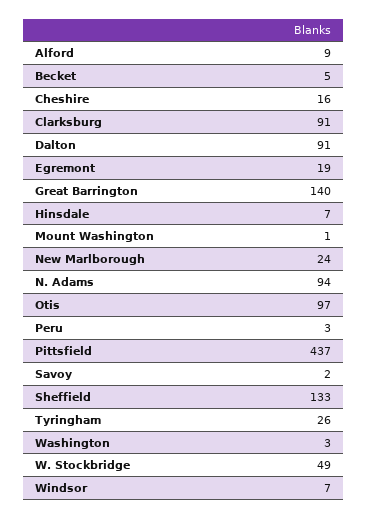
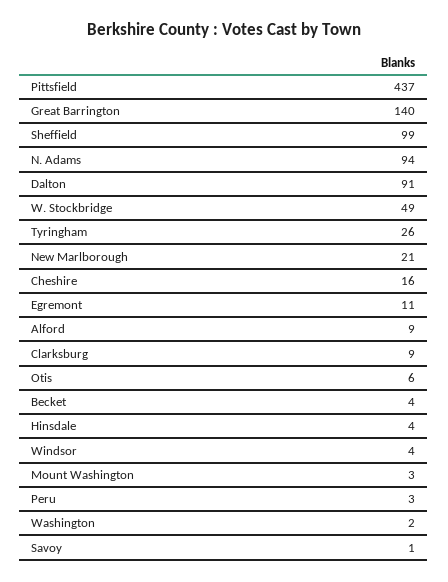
Becket: 5 -> 4
Clarksburg: 91 -> 9
Egremont: 19 -> 11
Hinsdale: 7 -> 4
Mount Washington: 1 -> 3
New Marlborough: 24 -> 21
Otis: 97 -> 6
Savoy: 2 -> 1
Sheffield: 133 -> 99
Washington: 3 -> 2
Windsor: 7 -> 4

